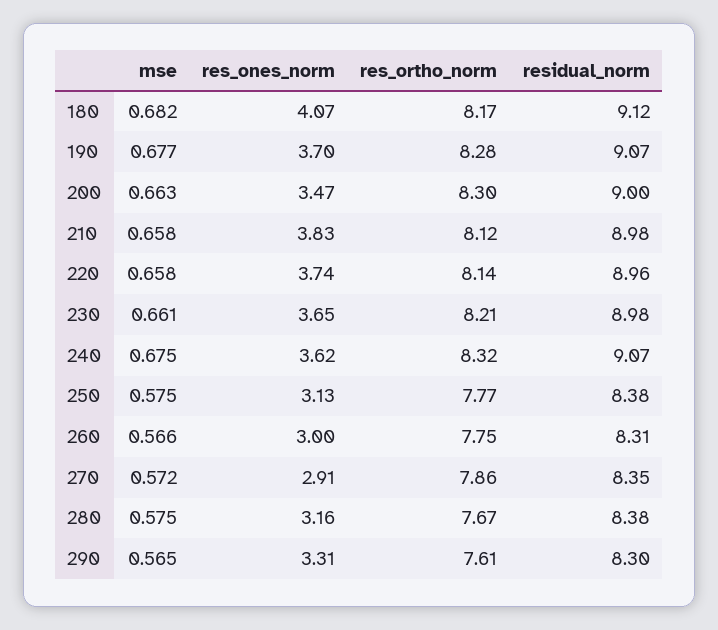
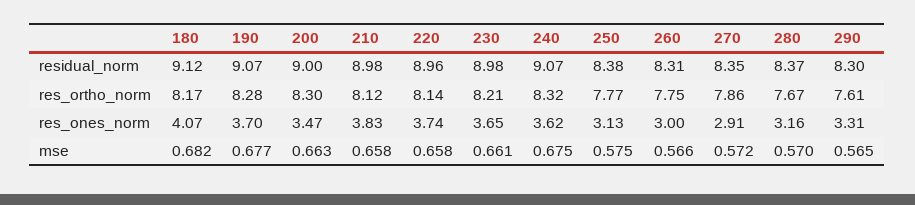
mse, 280: 0.575 -> 0.57
residual_norm, 280: 8.38 -> 8.37

